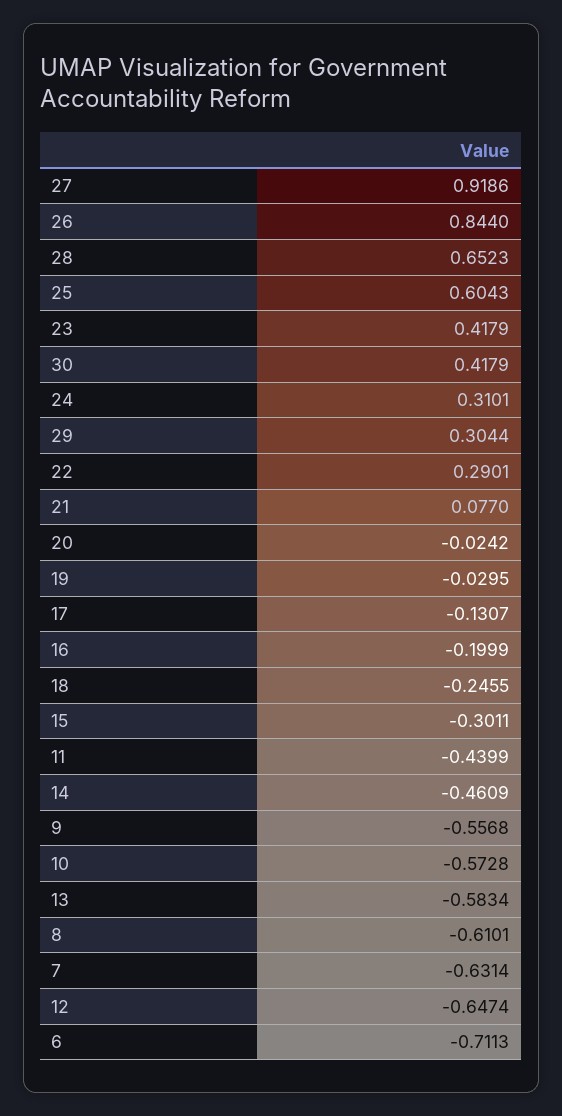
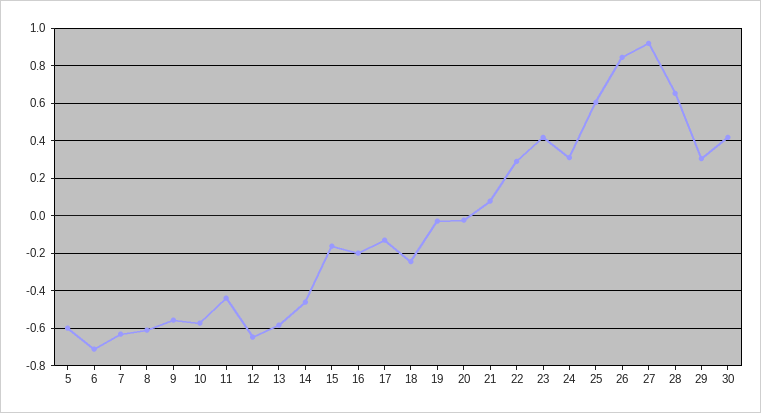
15: -0.3011 -> -0.15
5: none -> -0.6

